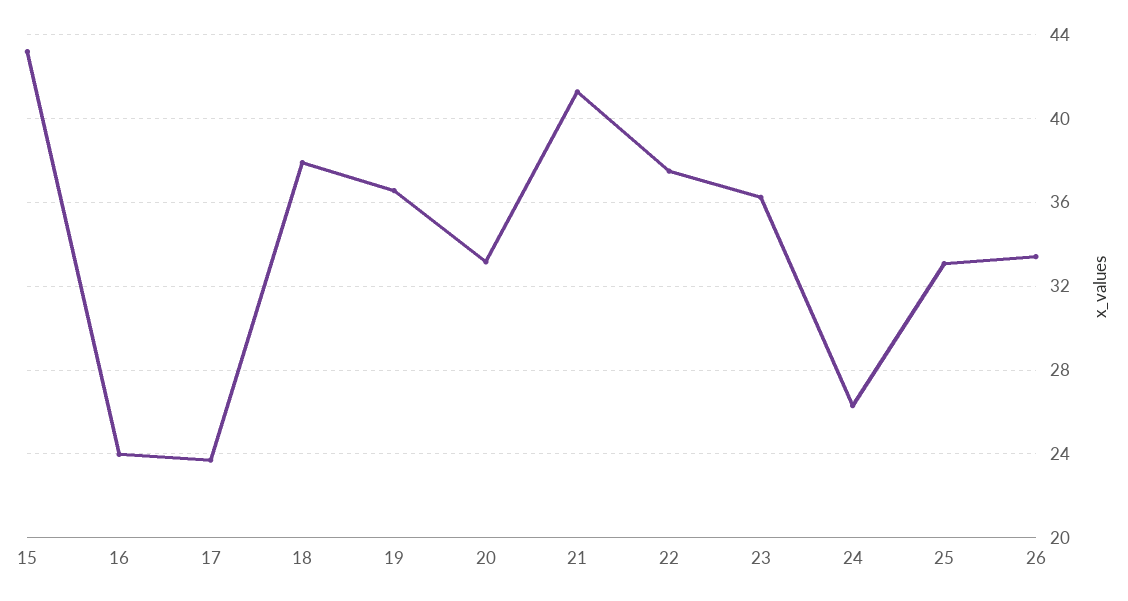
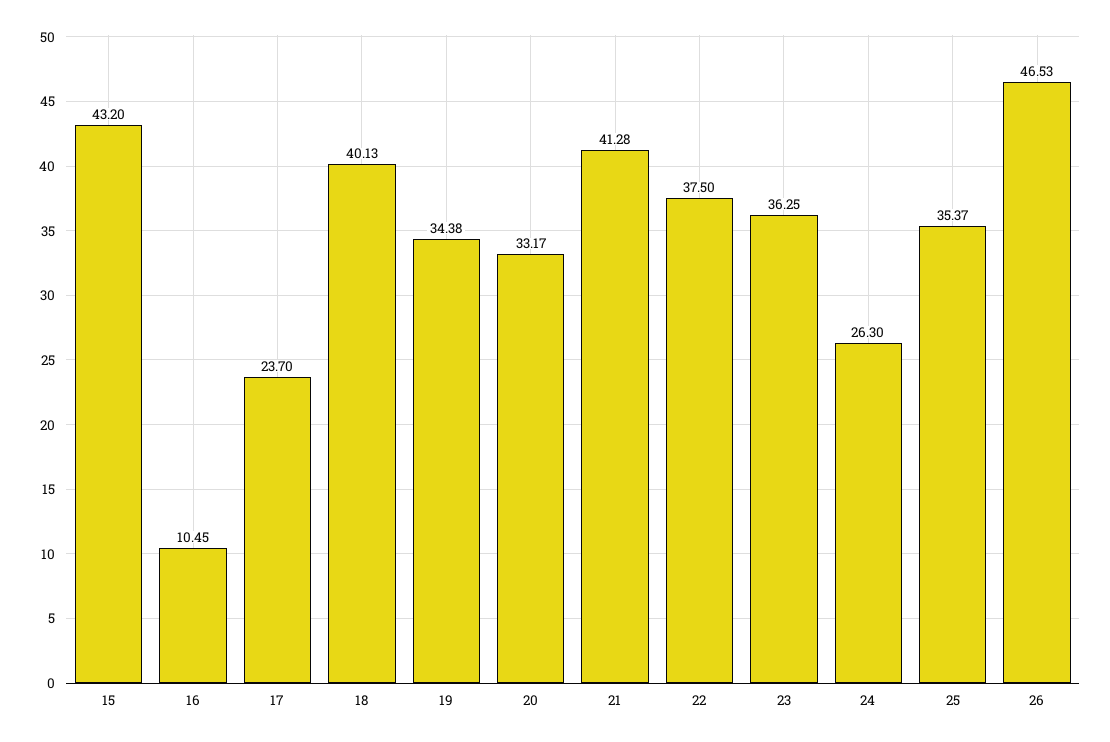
16: 24 -> 10.45
18: 38 -> 40.13
19: 36.5 -> 34.38
25: 33 -> 35.37
26: 33.5 -> 46.53

